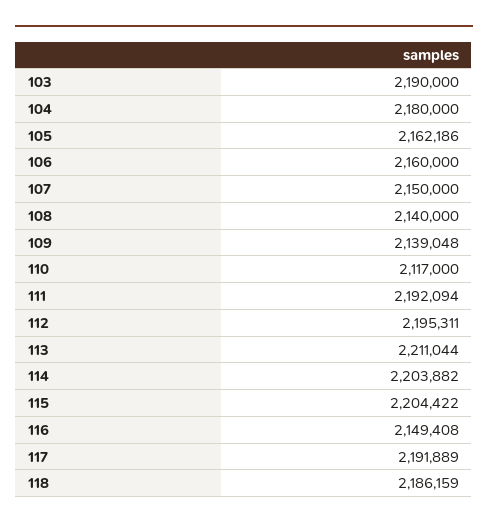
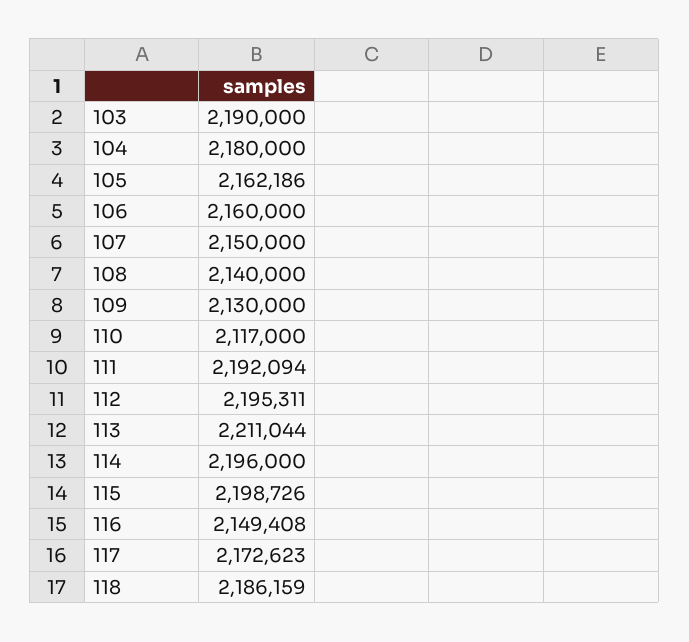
109: 2139048 -> 2130000
114: 2203882 -> 2196000
115: 2204422 -> 2198726
117: 2191889 -> 2172623

